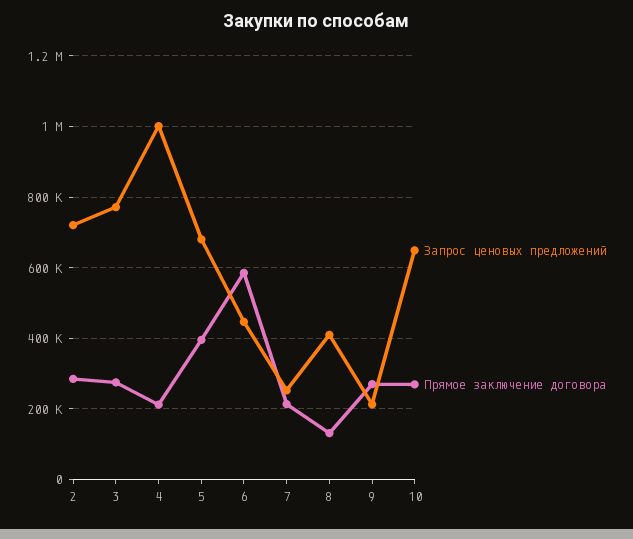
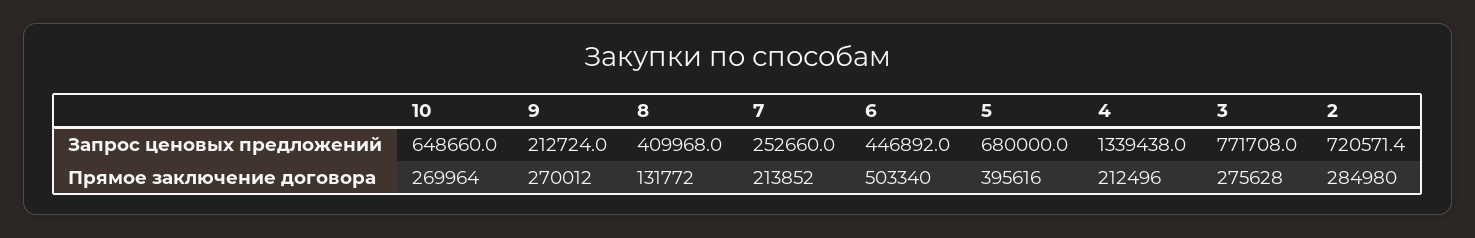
Запрос ценовых предложений, 4: 1000000 -> 1339438
Прямое заключение договора, 6: 580000 -> 503340

